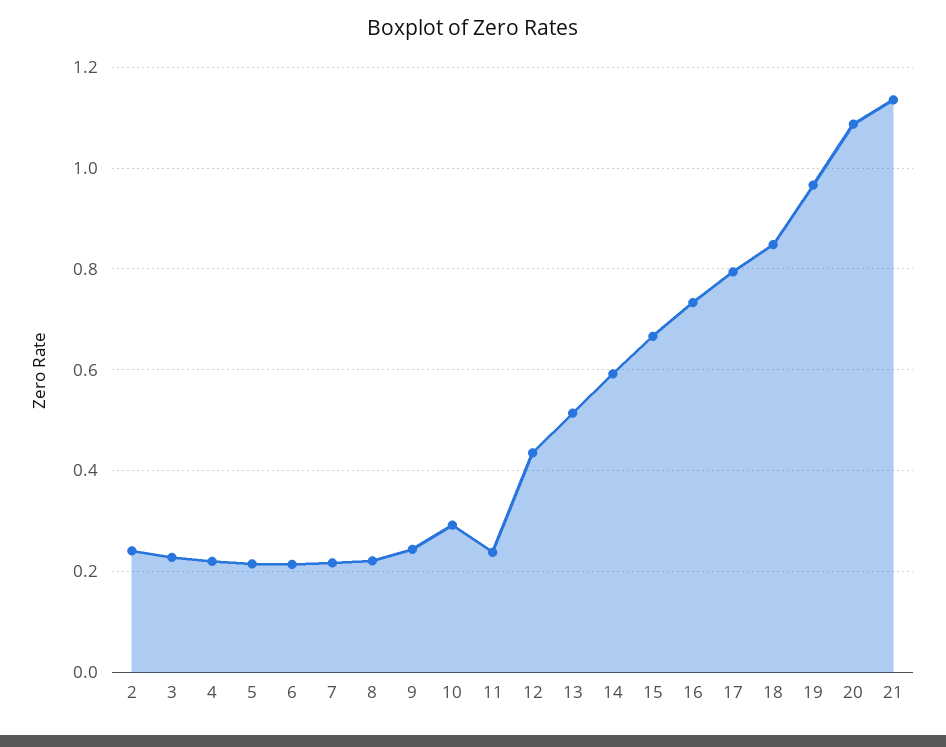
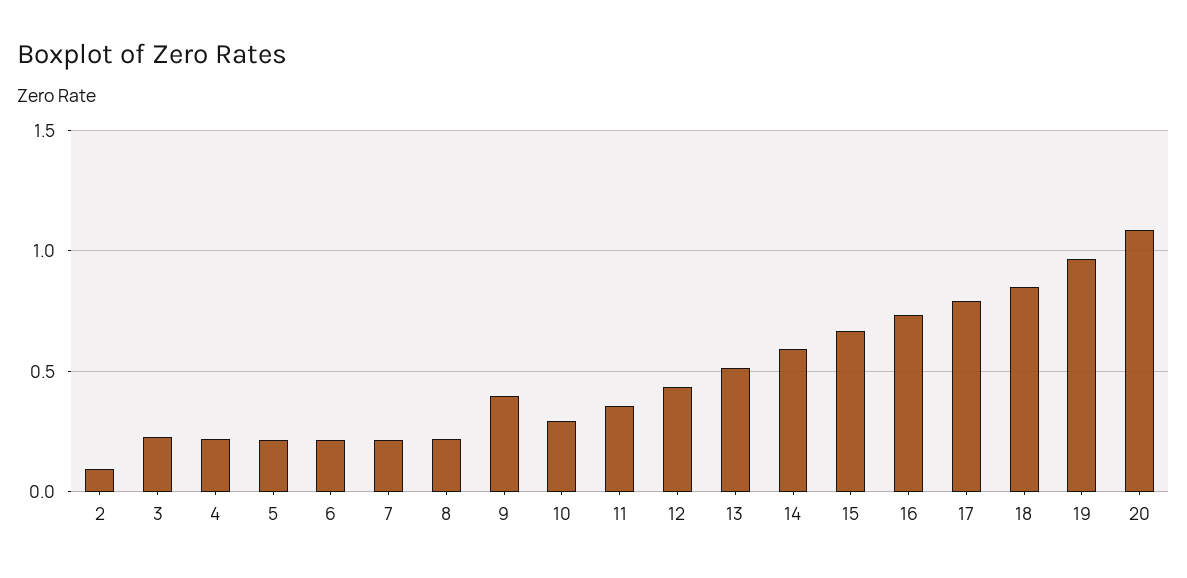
2: 0.24 -> 0.1
9: 0.24 -> 0.4
11: 0.24 -> 0.35
21: 1.14 -> none

